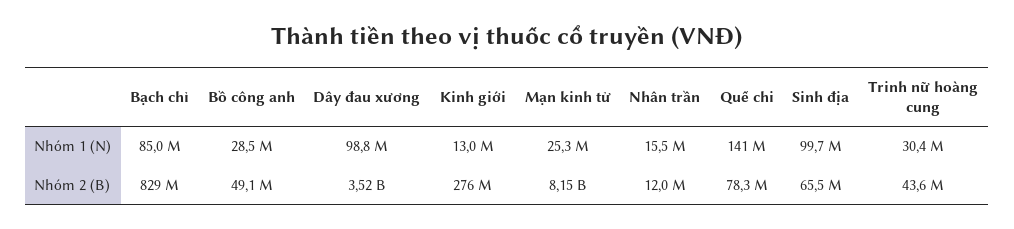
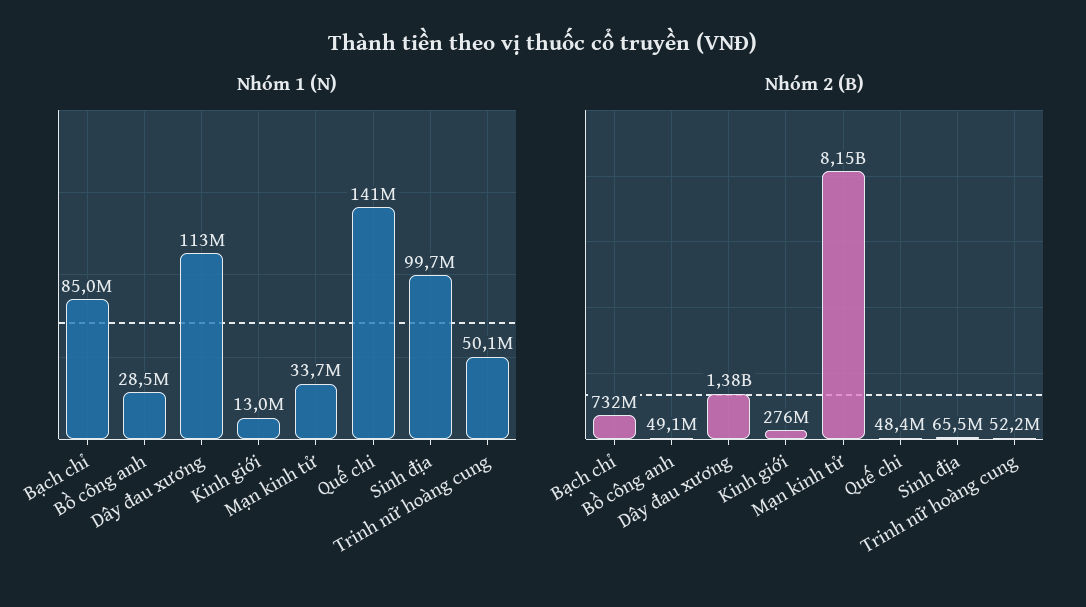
Nhóm 1 (N), Dây đau xương: 98800000 -> 113000000
Nhóm 1 (N), Mạn kinh tử: 25300000 -> 33700000
Nhóm 1 (N), Nhân trần: 15500000 -> none
Nhóm 1 (N), Trinh nữ hoàng cung: 30400000 -> 50100000
Nhóm 2 (B), Bạch chỉ: 829000000 -> 732000000
Nhóm 2 (B), Dây đau xương: 3520000000 -> 1380000000
Nhóm 2 (B), Nhân trần: 12000000 -> none
Nhóm 2 (B), Quế chi: 78300000 -> 48400000
Nhóm 2 (B), Trinh nữ hoàng cung: 43600000 -> 52200000

